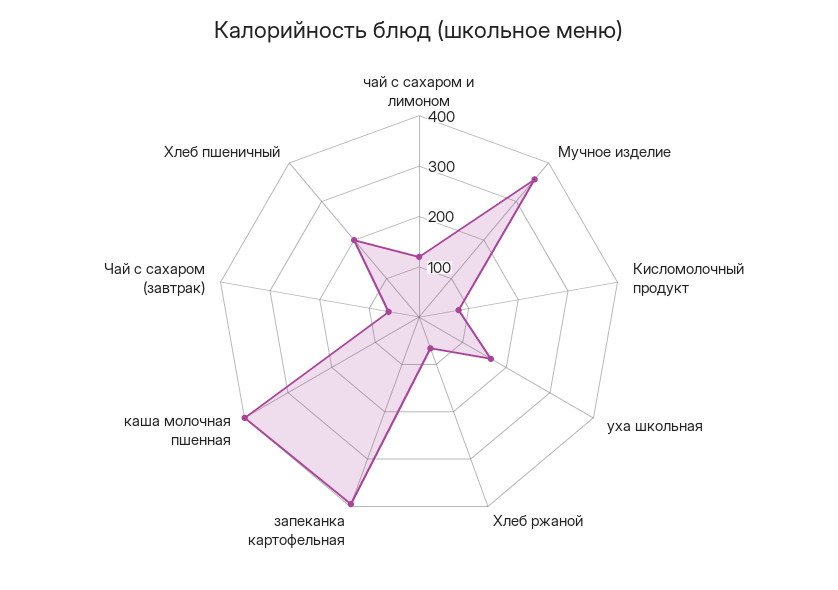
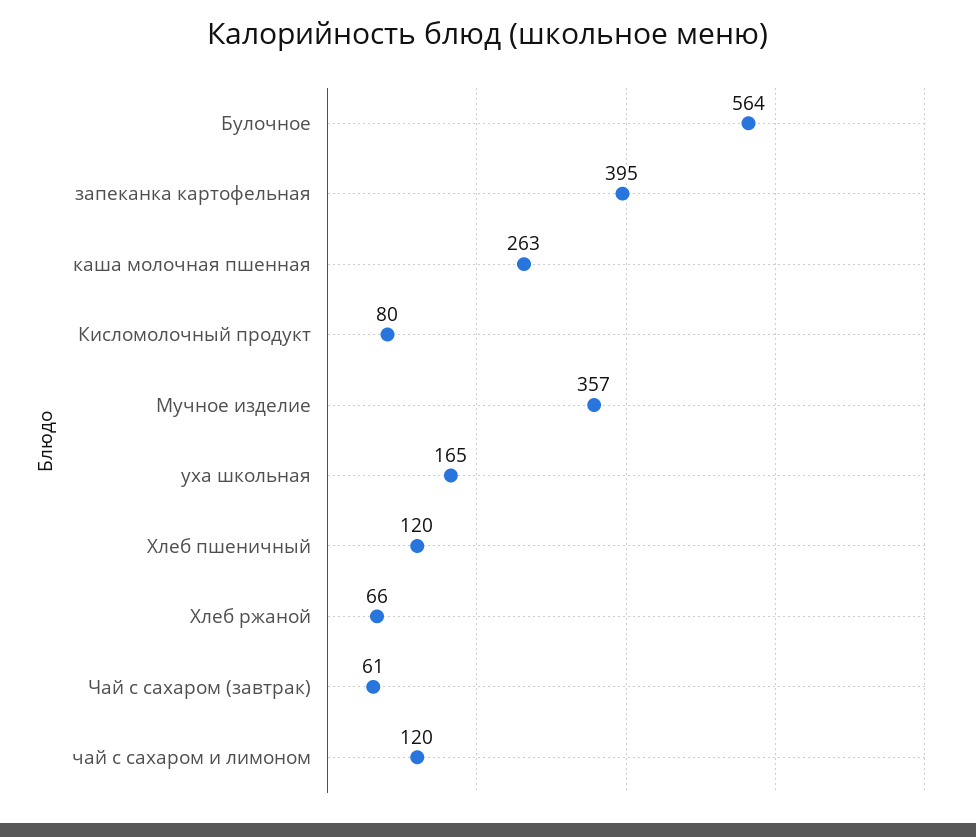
каша молочная пшенная: 400 -> 263
Хлеб пшеничный: 200 -> 120
Булочное: none -> 564

